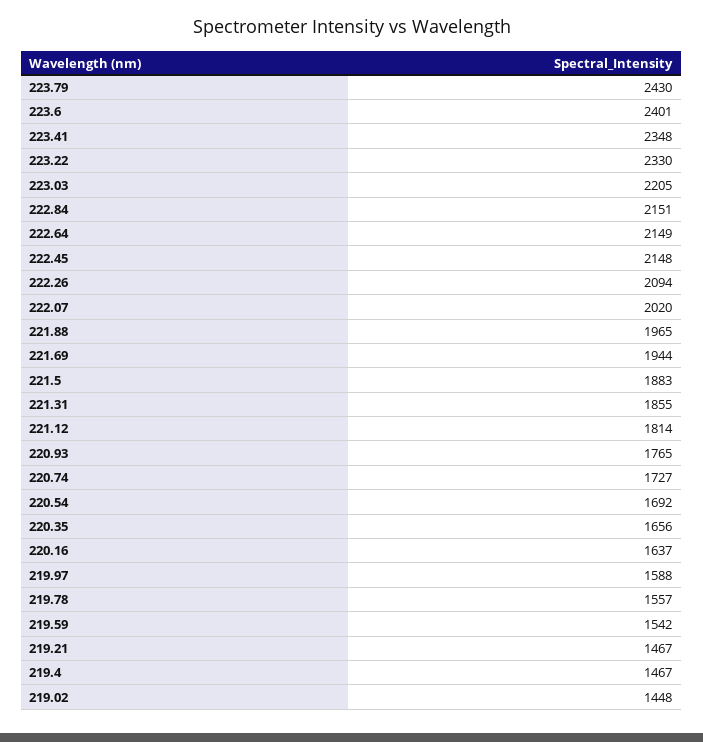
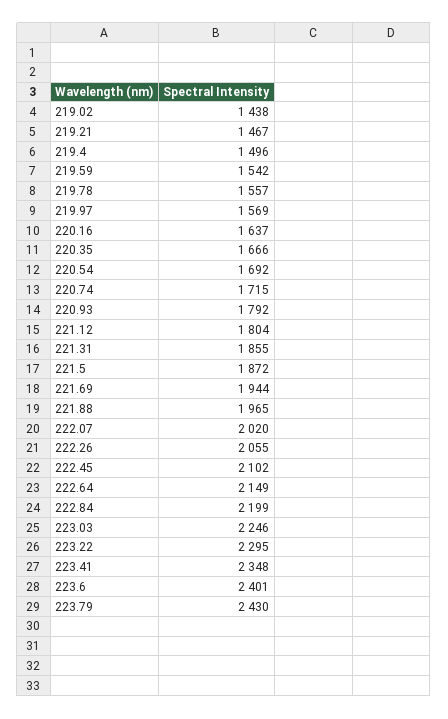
223.22: 2330 -> 2295
223.03: 2205 -> 2246
222.84: 2151 -> 2199
222.45: 2148 -> 2102
222.26: 2094 -> 2055
221.5: 1883 -> 1872
221.12: 1814 -> 1804
220.93: 1765 -> 1792
220.74: 1727 -> 1715
220.35: 1656 -> 1666
219.97: 1588 -> 1569
219.4: 1467 -> 1496
219.02: 1448 -> 1438

